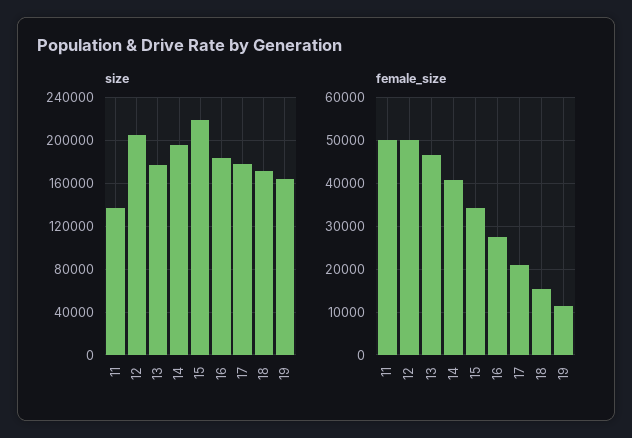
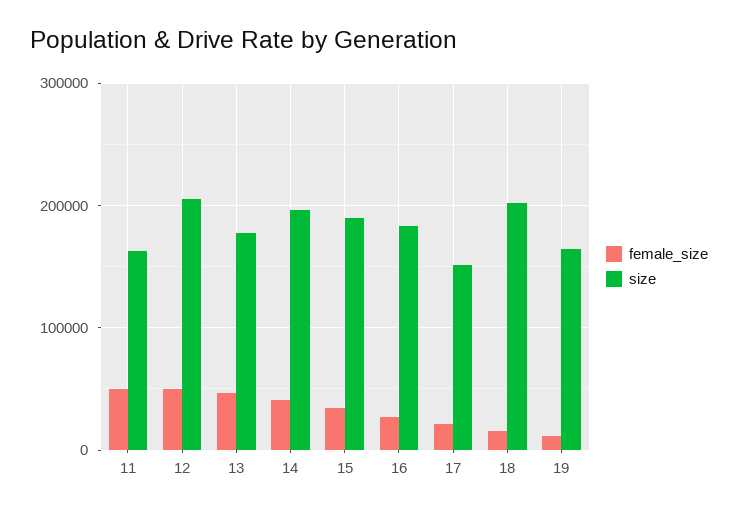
size, 11: 140000 -> 160000
size, 15: 220000 -> 190000
size, 17: 180000 -> 150000
size, 18: 170000 -> 200000

